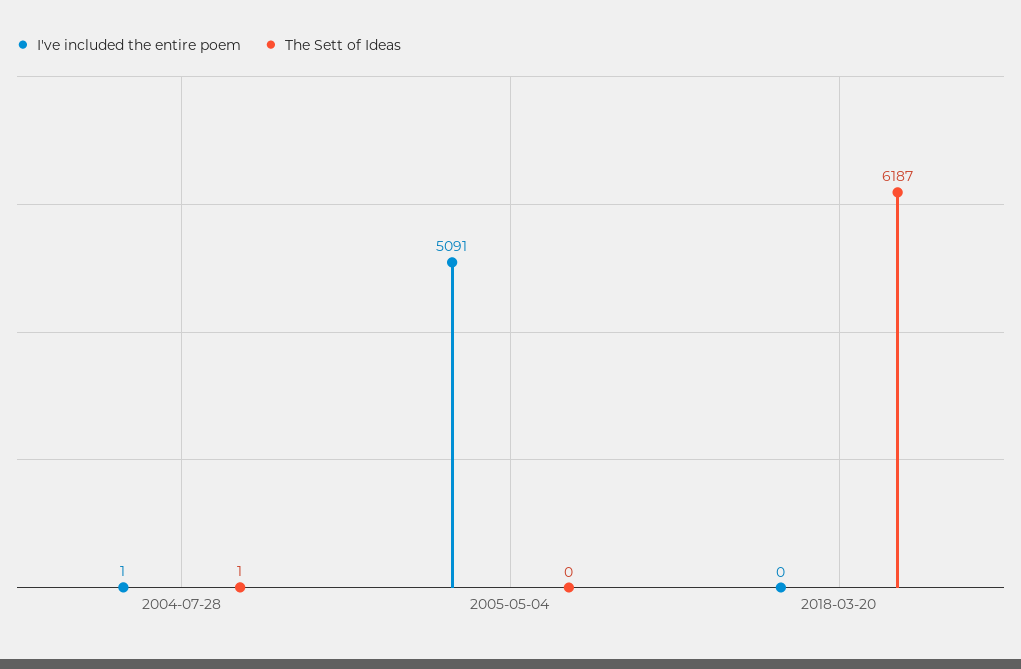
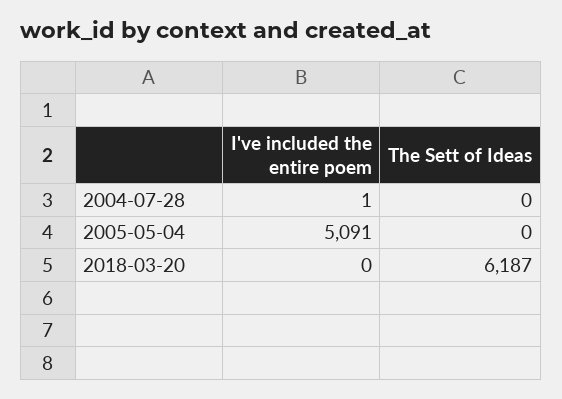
The Sett of Ideas, 2004-07-28: 1 -> 0

